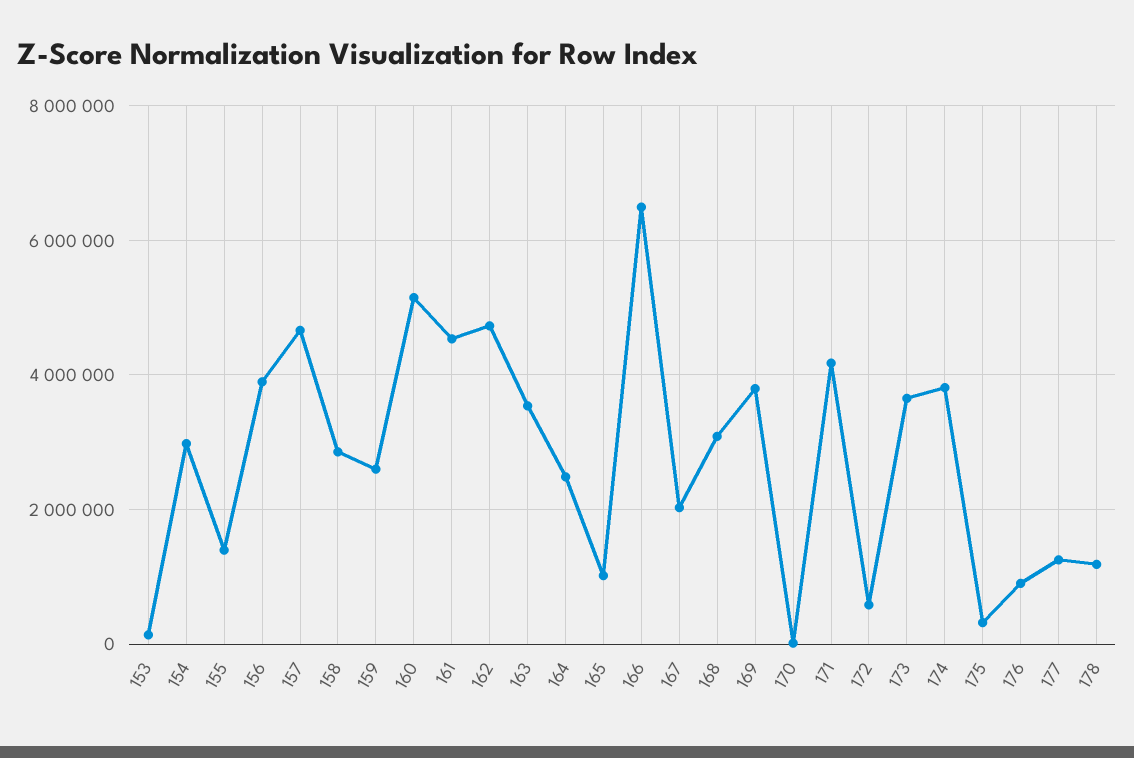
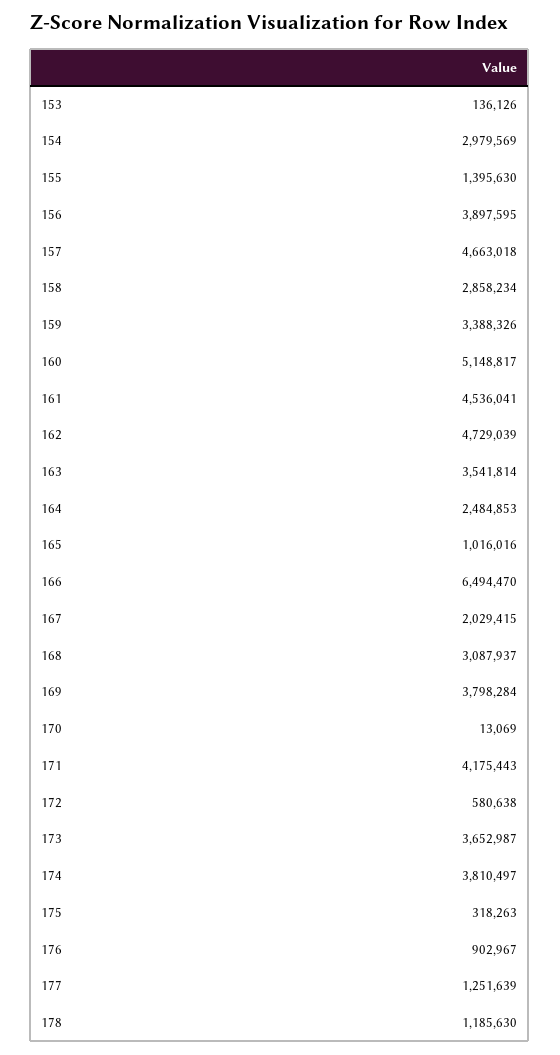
159: 2600000 -> 3388326

